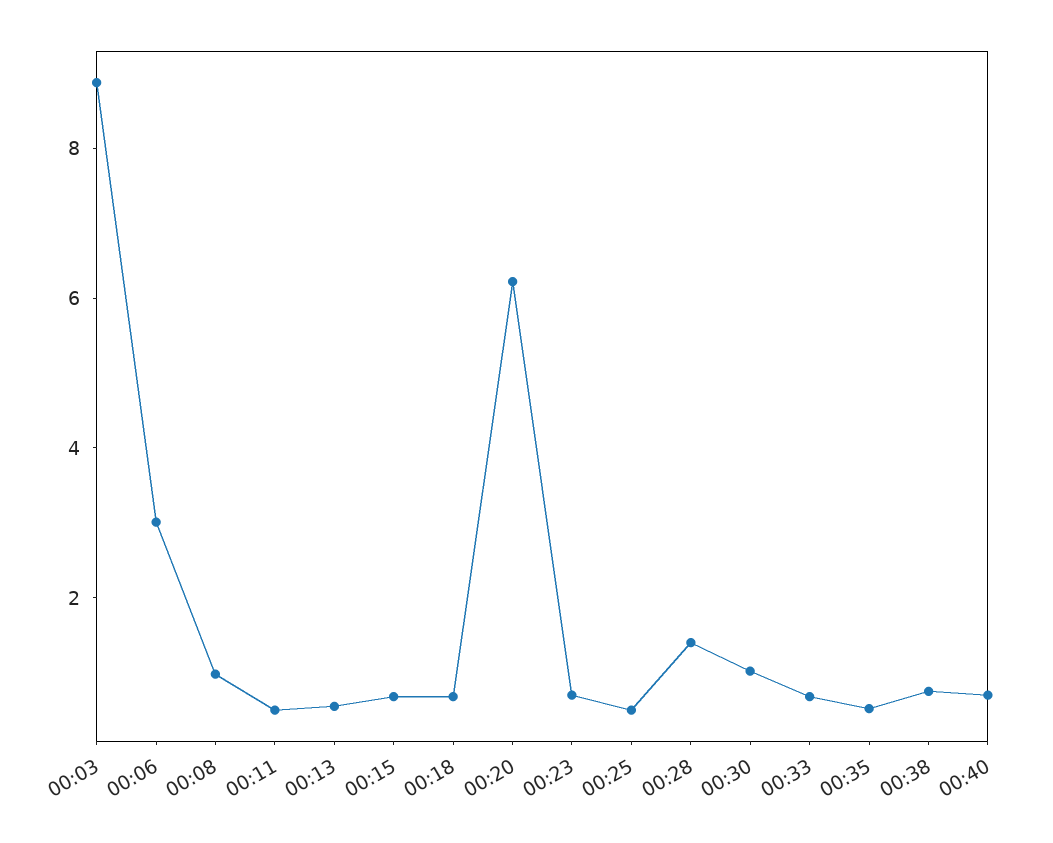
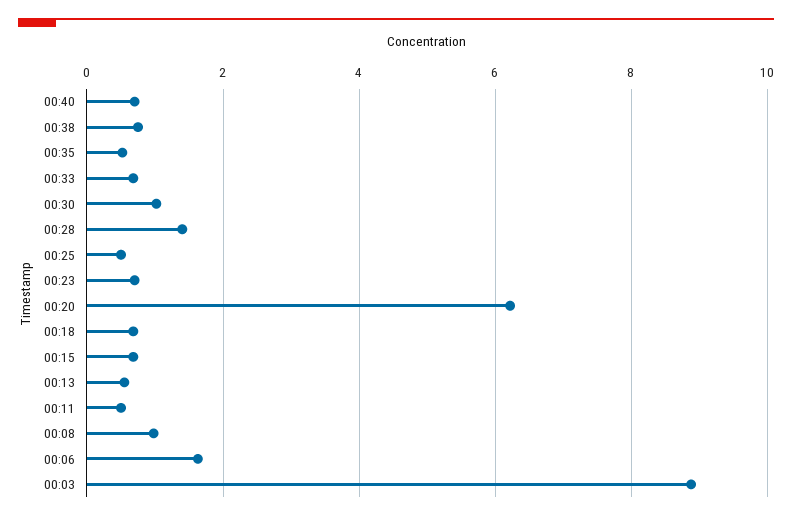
00:06: 3 -> 1.6

